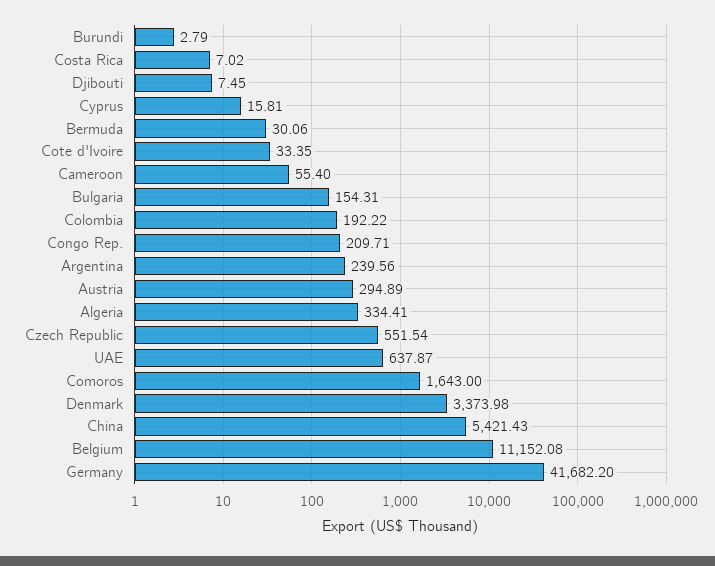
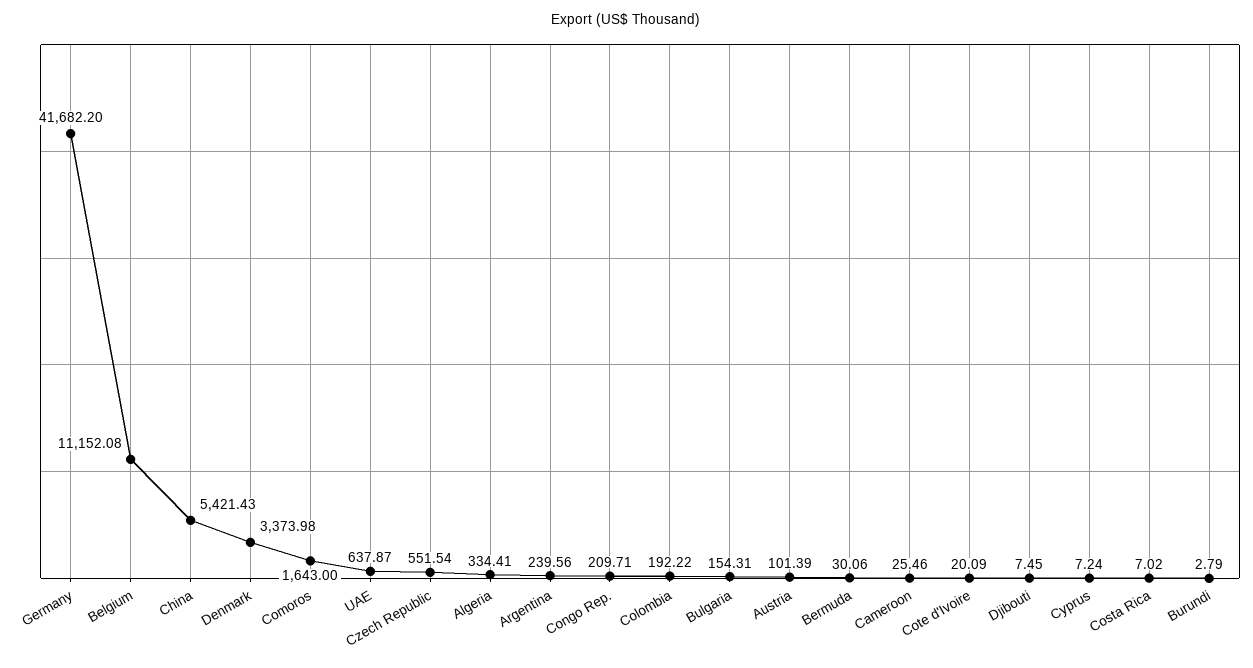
Cyprus: 15.81 -> 7.24
Cote d'Ivoire: 33.35 -> 20.09
Cameroon: 55.4 -> 25.46
Austria: 294.89 -> 101.39

